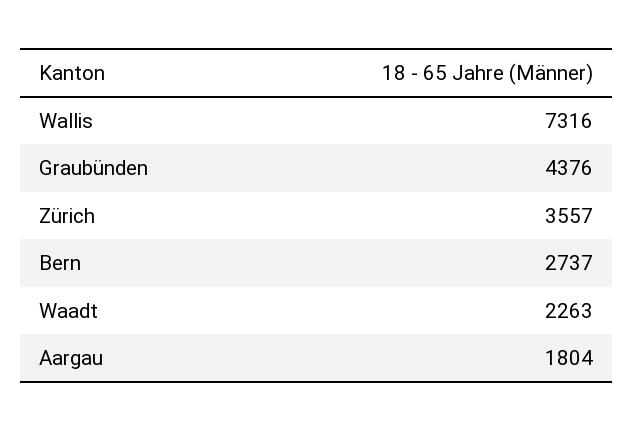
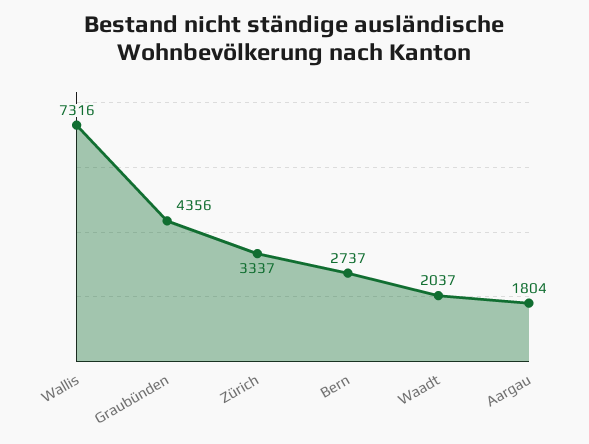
Graubünden: 4376 -> 4356
Zürich: 3557 -> 3337
Waadt: 2263 -> 2037

